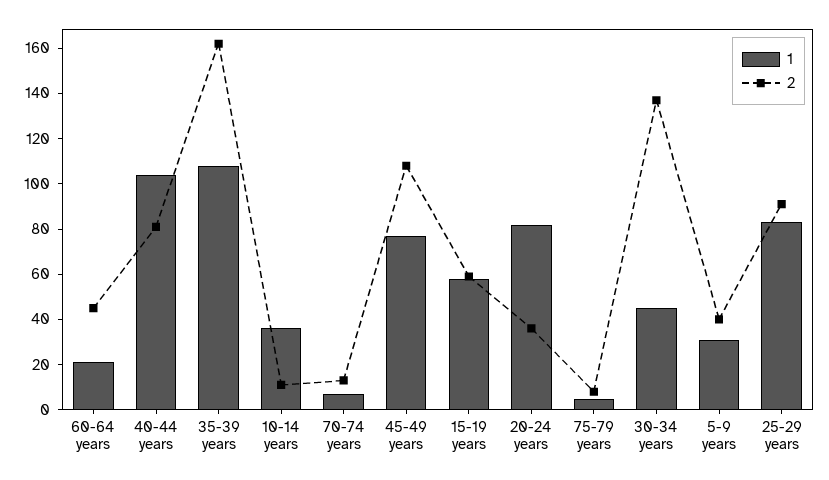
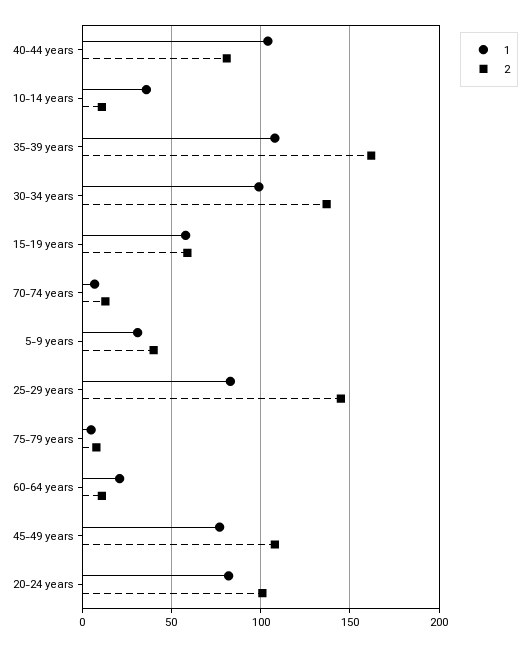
2, 60-64 years: 45 -> 10
2, 20-24 years: 35 -> 100
1, 30-34 years: 45 -> 100
2, 25-29 years: 90 -> 145

